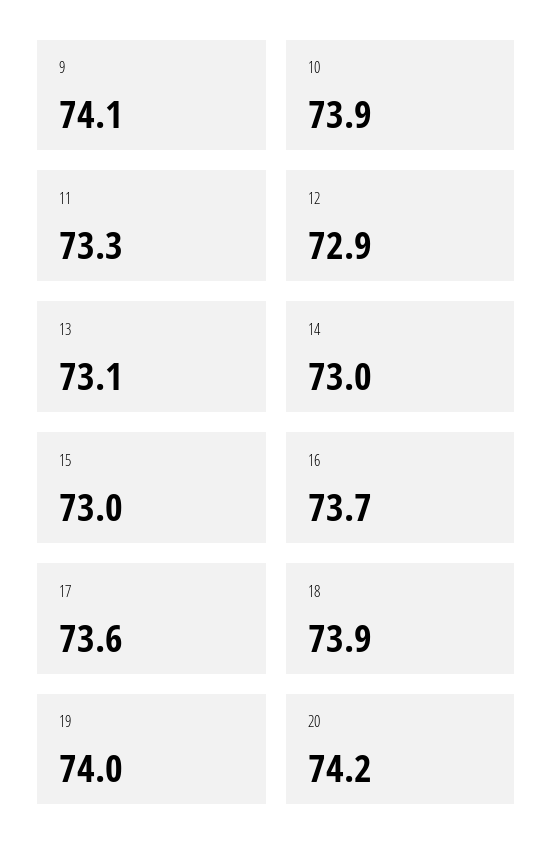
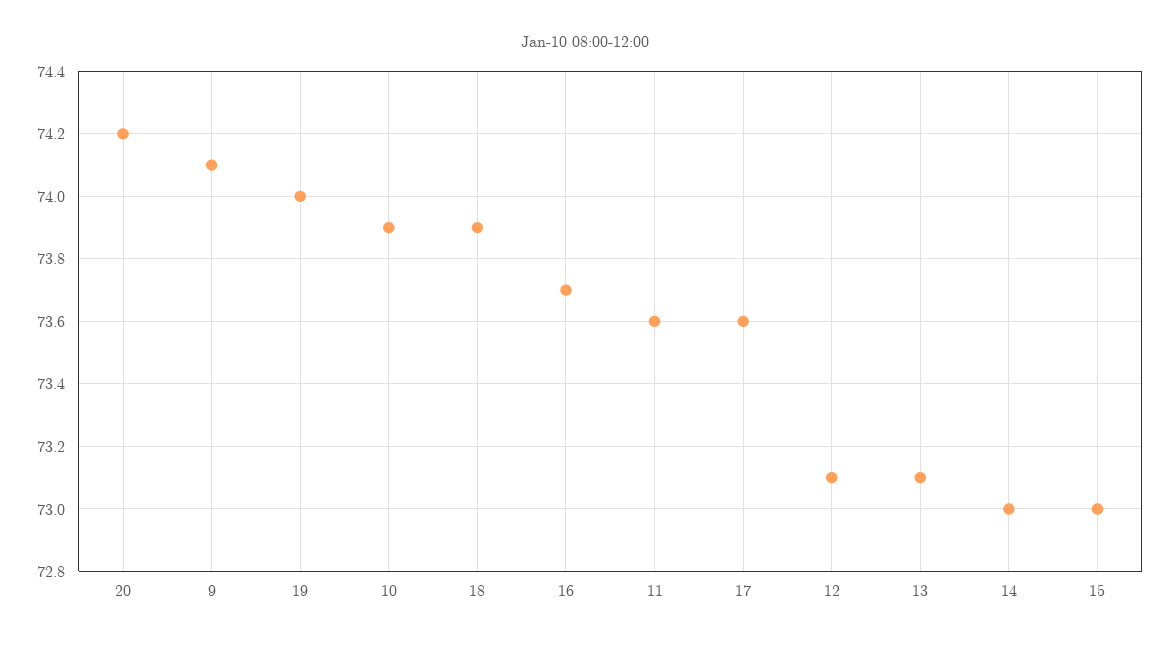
11: 73.3 -> 73.6
12: 72.9 -> 73.1

